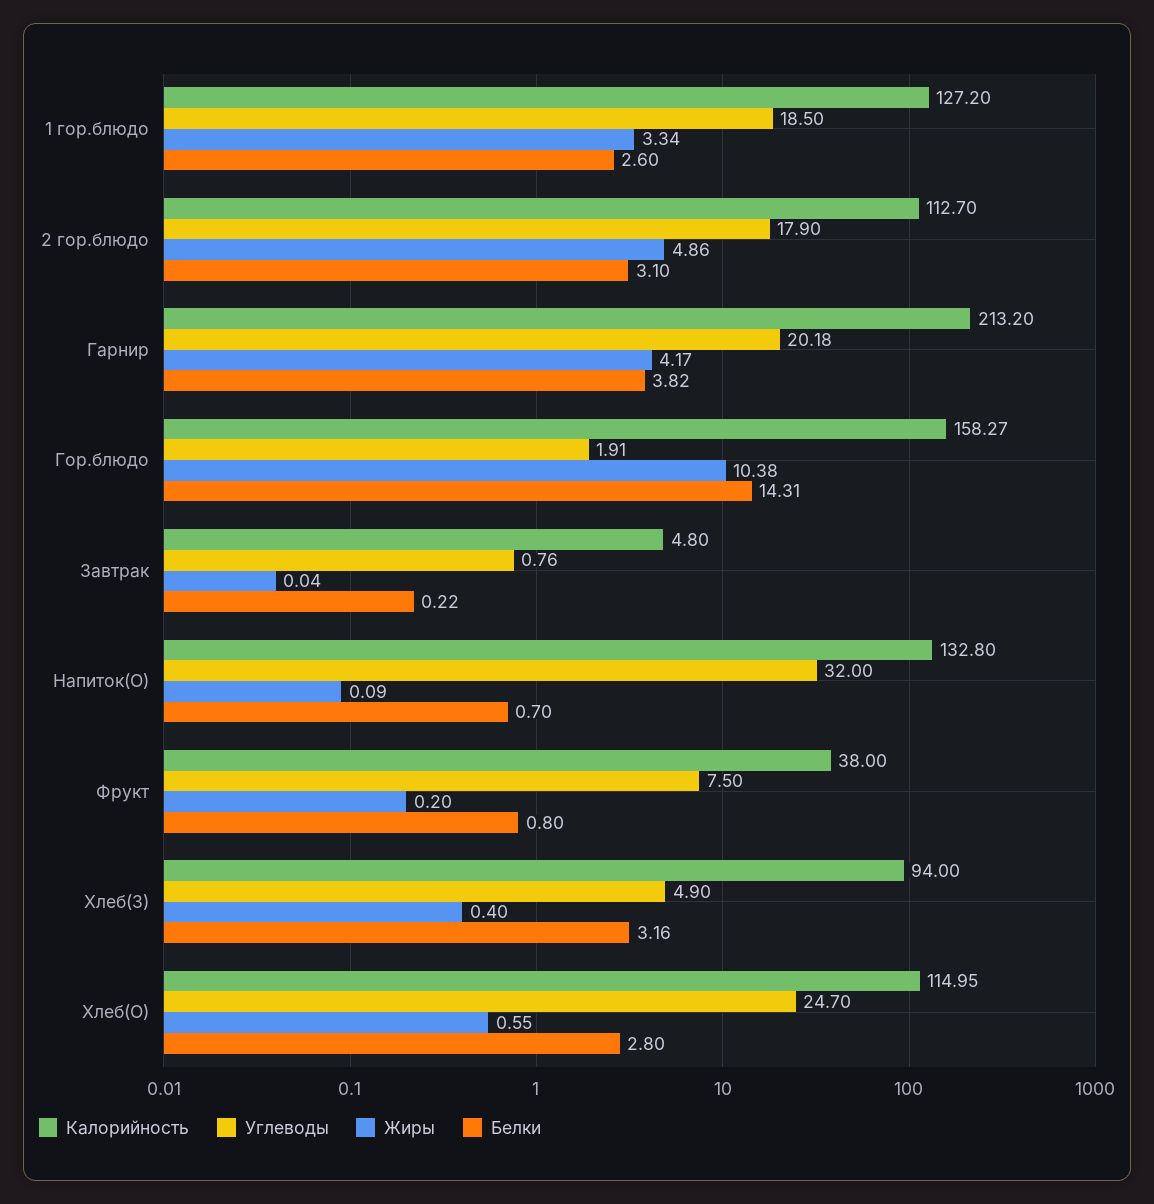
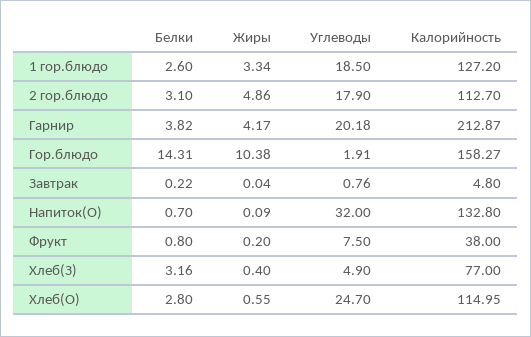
Калорийность, Гарнир: 213.2 -> 212.87
Калорийность, Хлеб(З): 94 -> 77

